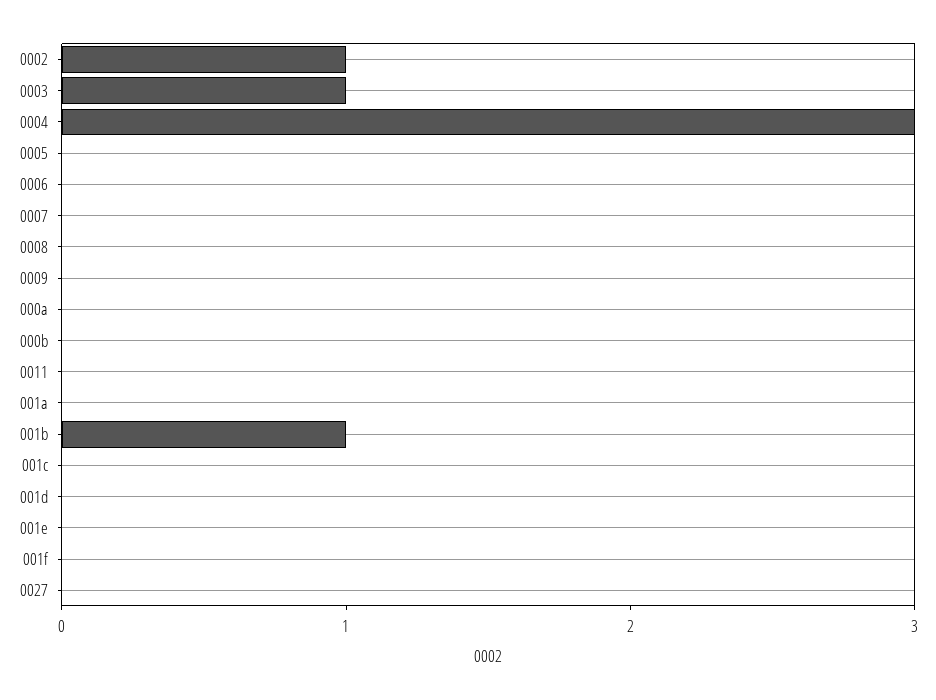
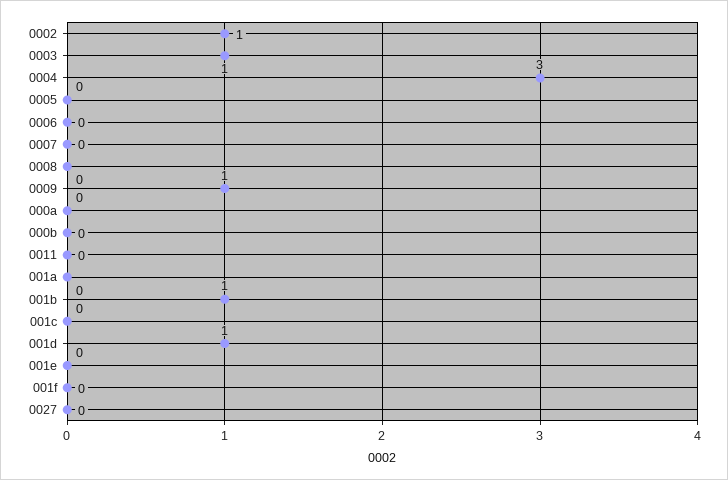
0009: 0 -> 1
001d: 0 -> 1

